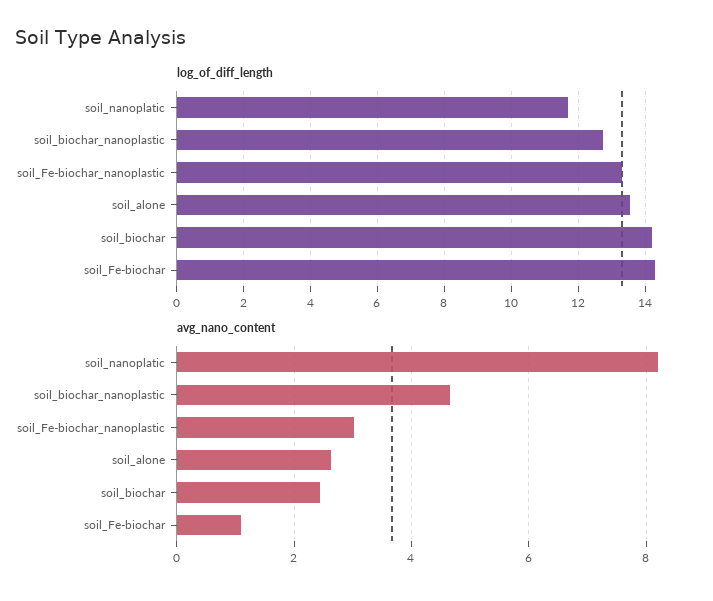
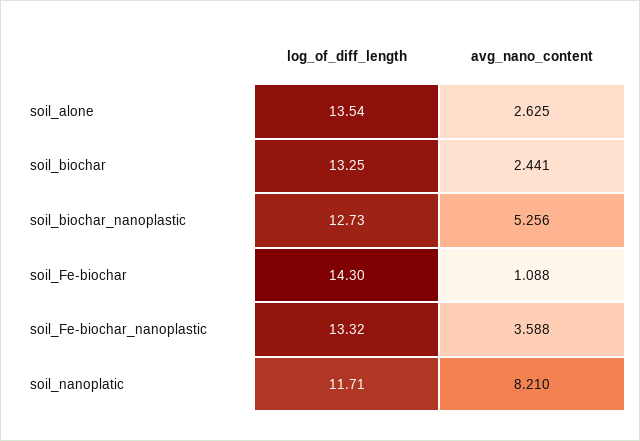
log_of_diff_length, soil_biochar: 14.2 -> 13.25
avg_nano_content, soil_biochar_nanoplastic: 4.6 -> 5.256
avg_nano_content, soil_Fe-biochar_nanoplastic: 3 -> 3.588

